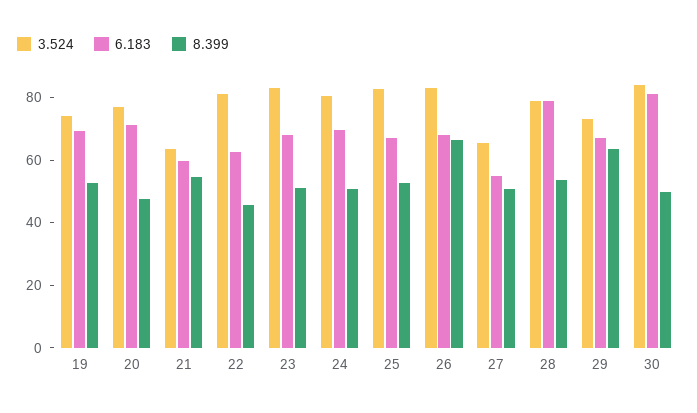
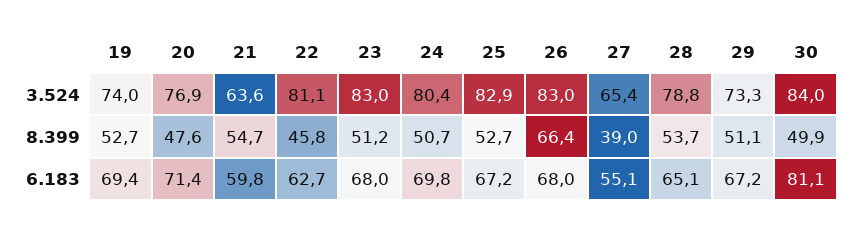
8.399, 27: 50 -> 39
6.183, 28: 80 -> 65.1
8.399, 29: 65 -> 51.1

